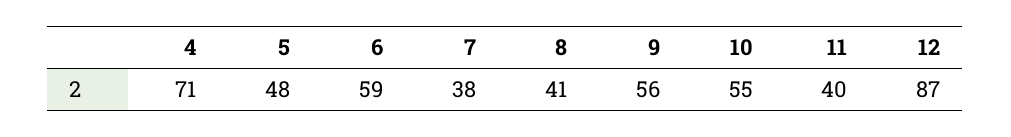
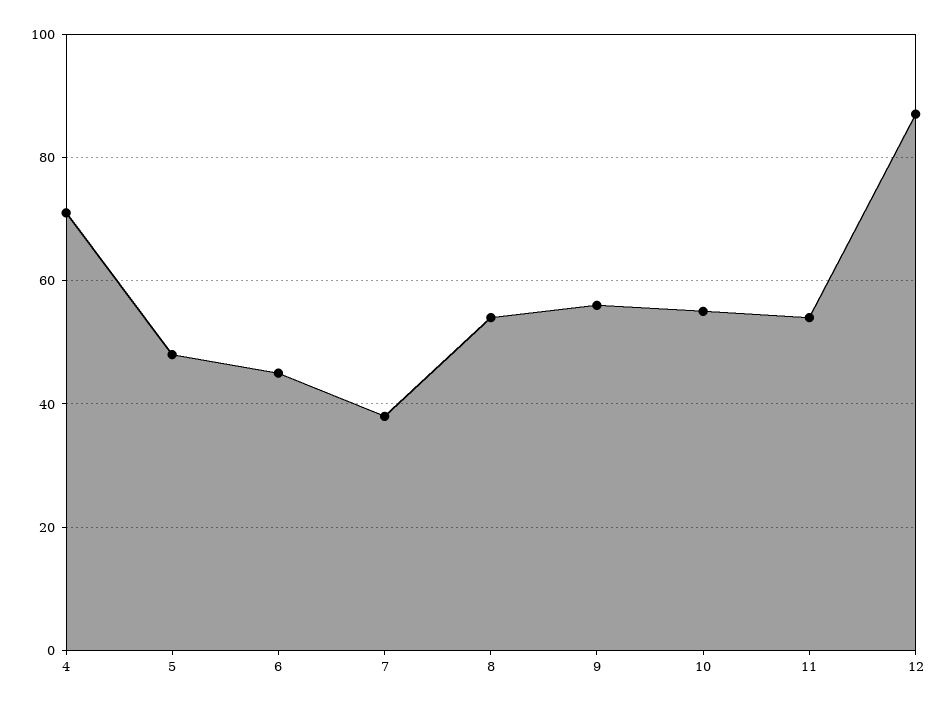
6: 59 -> 45
8: 41 -> 55
11: 40 -> 55

